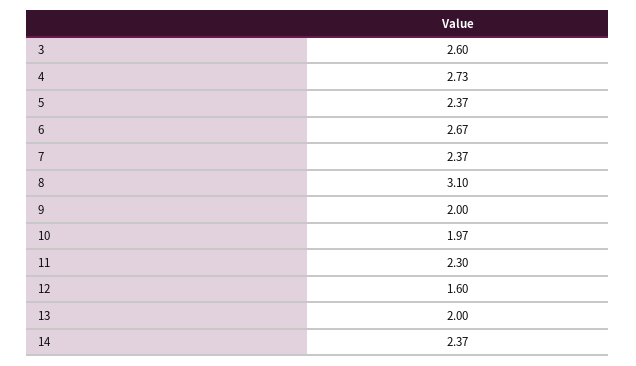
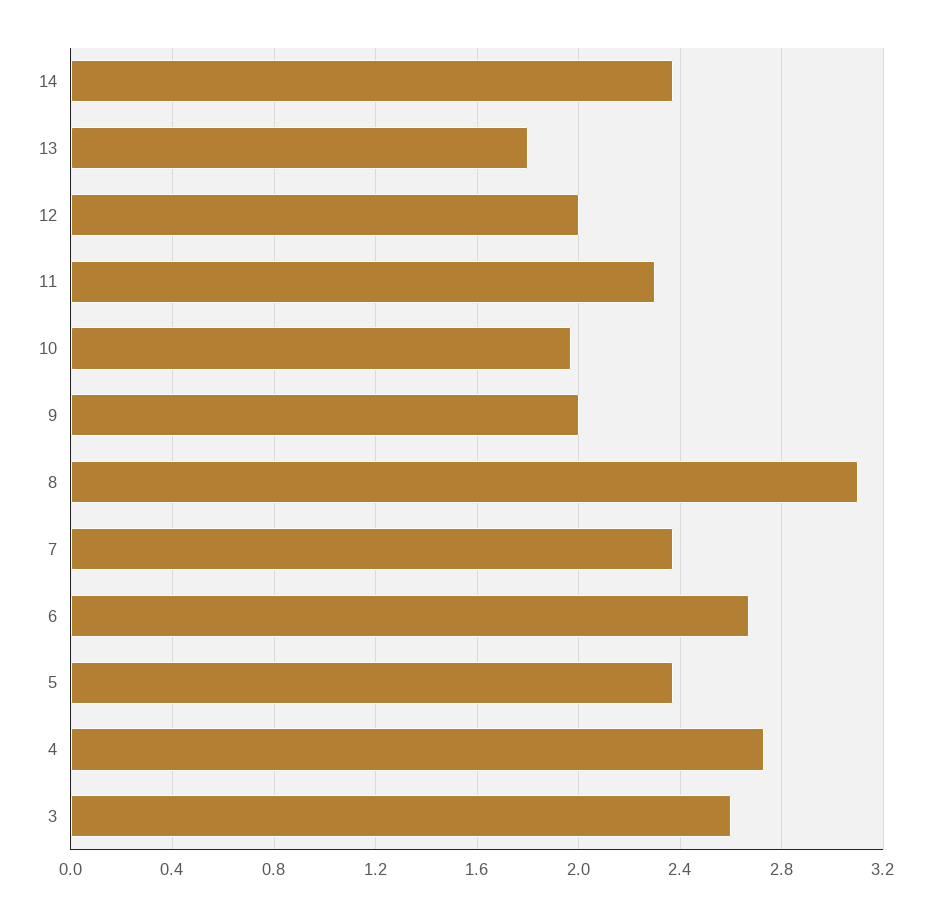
12: 1.6 -> 2
13: 2 -> 1.8

